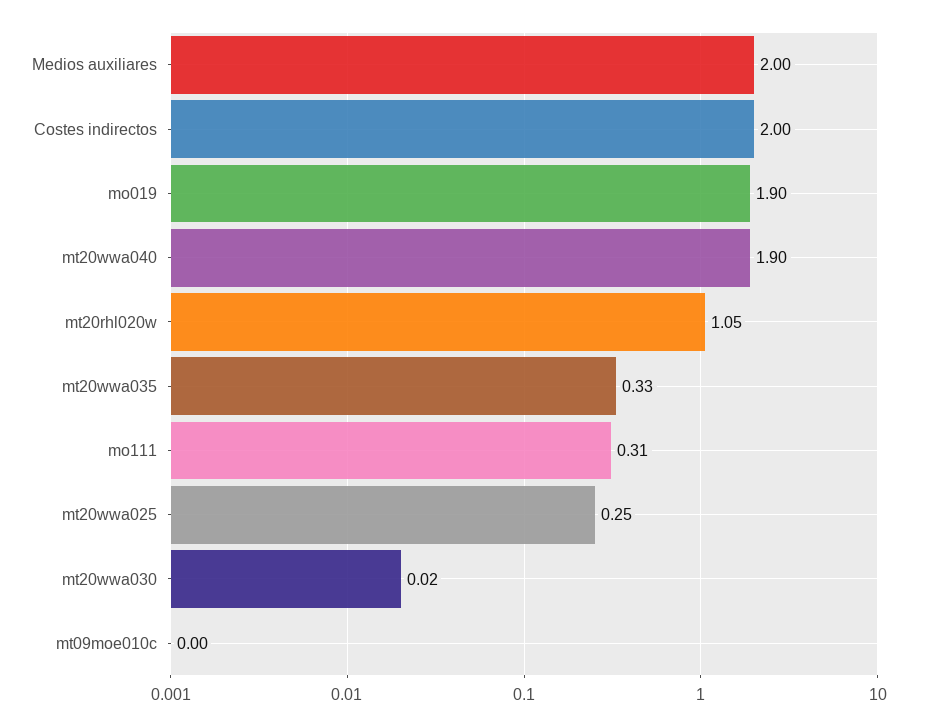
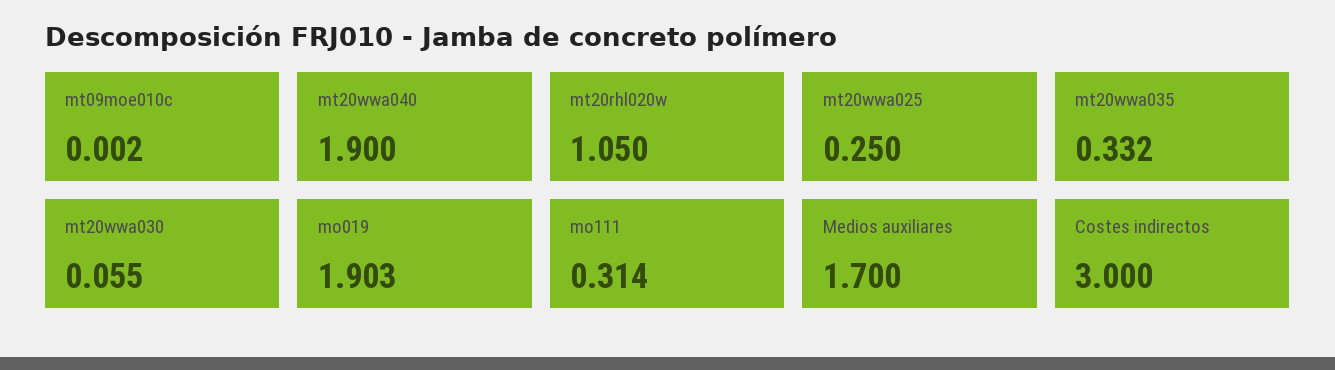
Medios auxiliares: 2 -> 1.7
Costes indirectos: 2 -> 3
mt20wwa030: 0.02 -> 0.055

